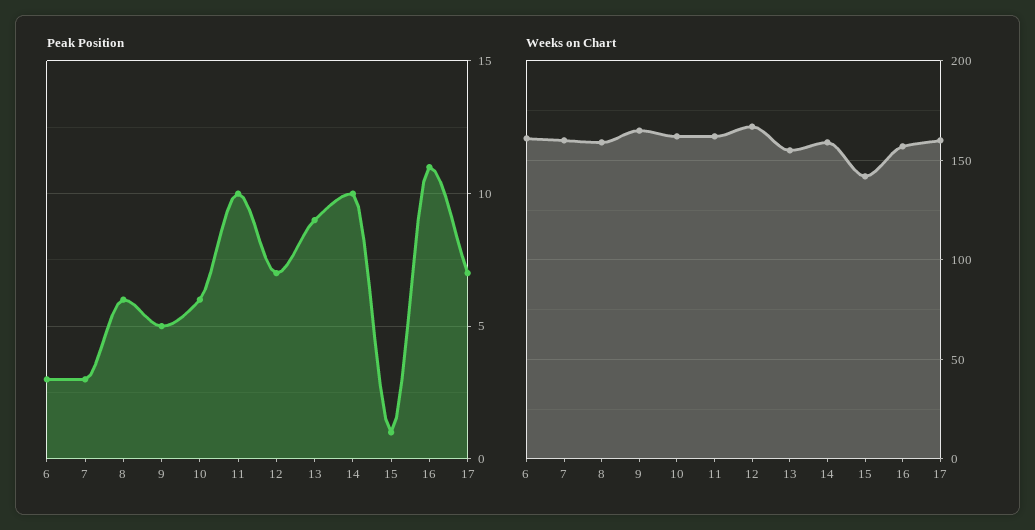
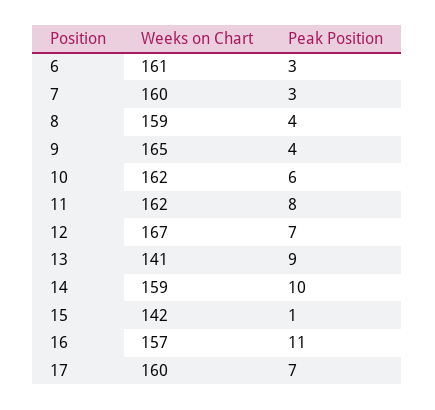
Peak Position, 8: 6 -> 4
Peak Position, 9: 5 -> 4
Peak Position, 11: 10 -> 8
Weeks on Chart, 13: 155 -> 141

